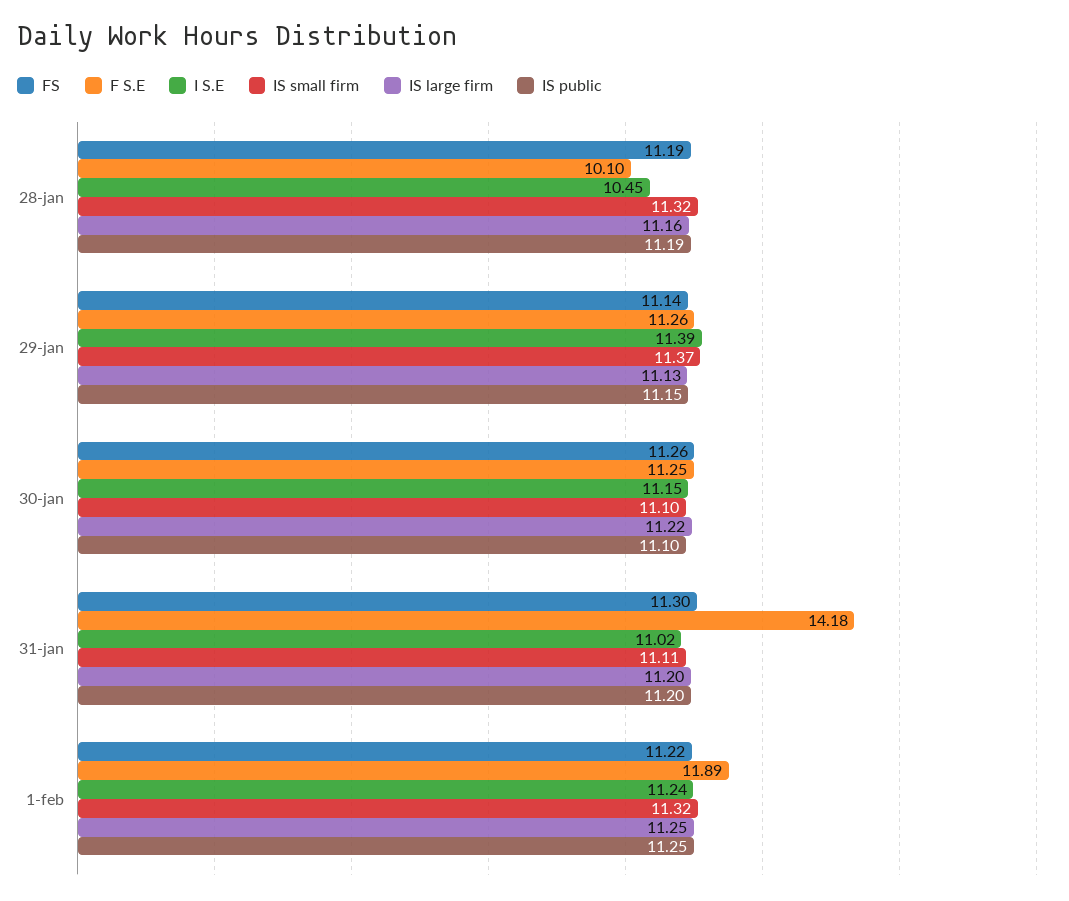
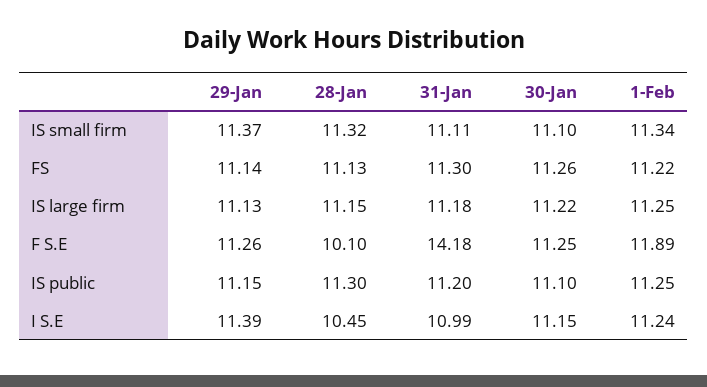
FS, 28-jan: 11.19 -> 11.13
IS large firm, 28-jan: 11.16 -> 11.15
IS public, 28-jan: 11.19 -> 11.3
I S.E, 31-jan: 11.02 -> 10.99
IS large firm, 31-jan: 11.2 -> 11.18
IS small firm, 1-feb: 11.32 -> 11.34

